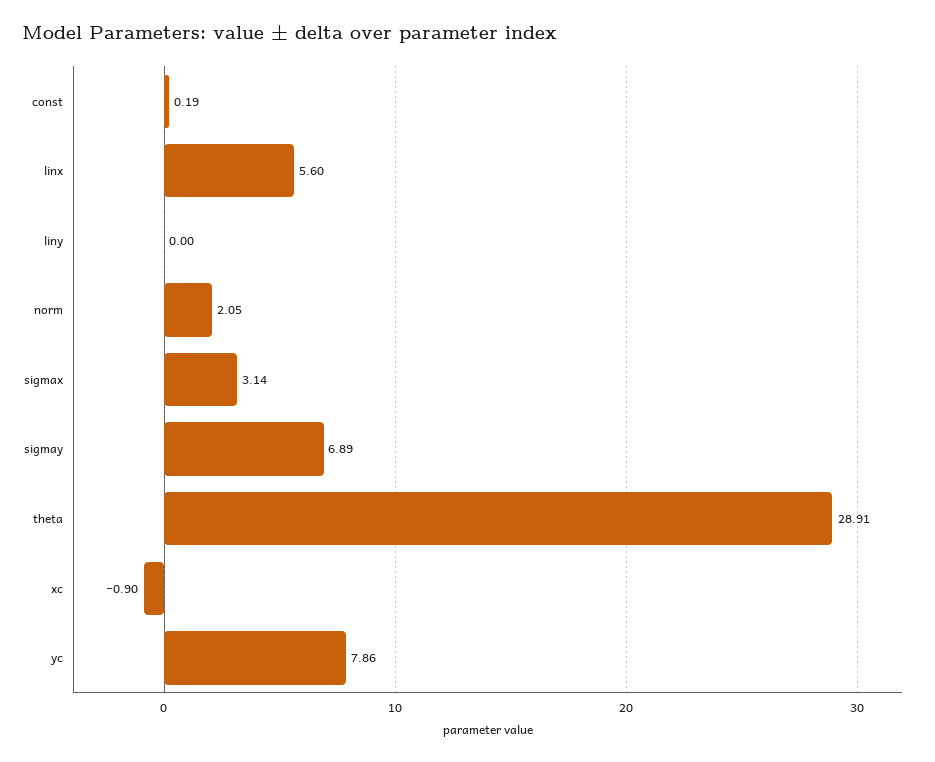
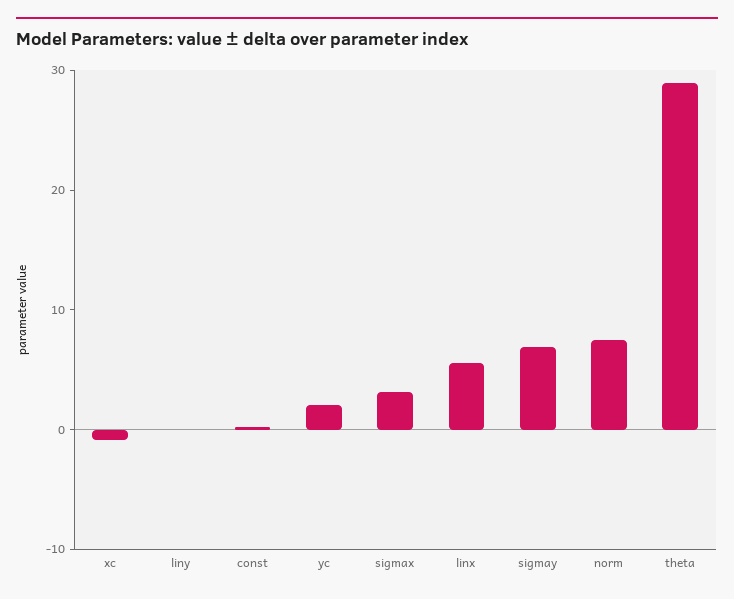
norm: 2.05 -> 8
yc: 7.86 -> 2

